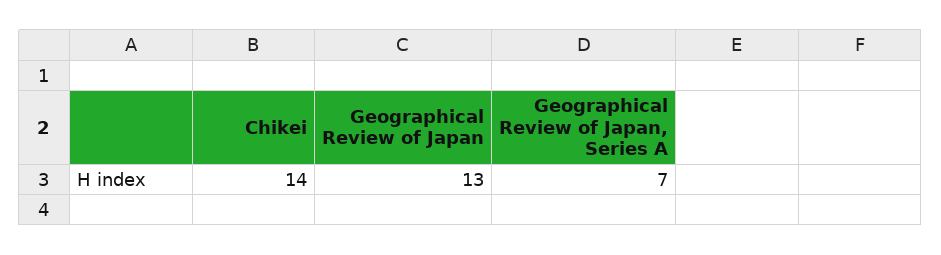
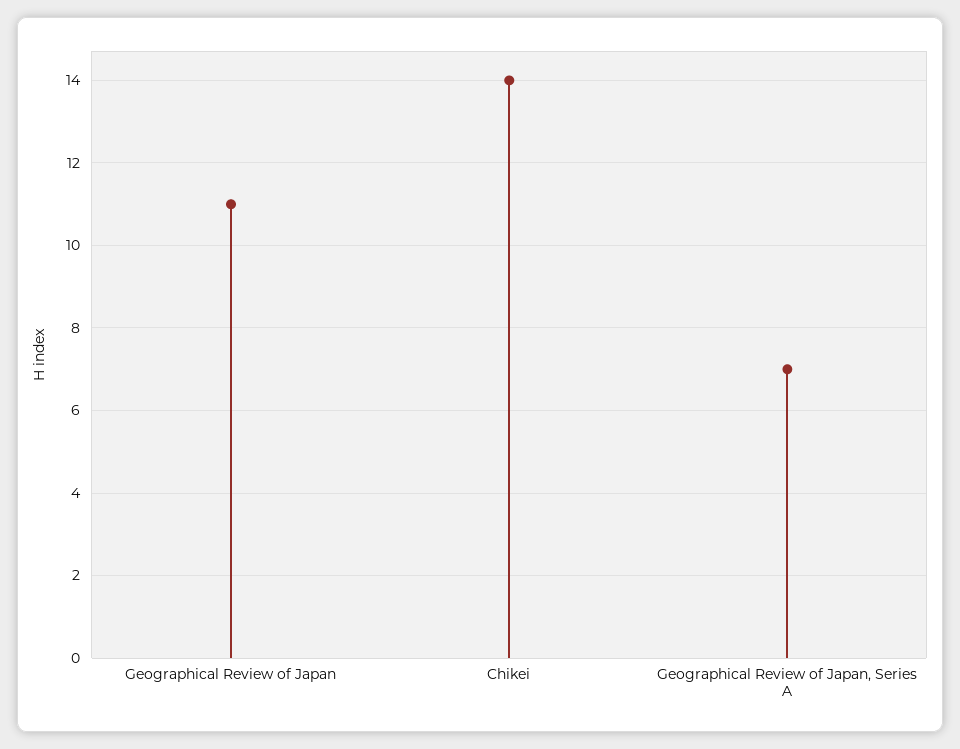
Geographical Review of Japan: 13 -> 11

